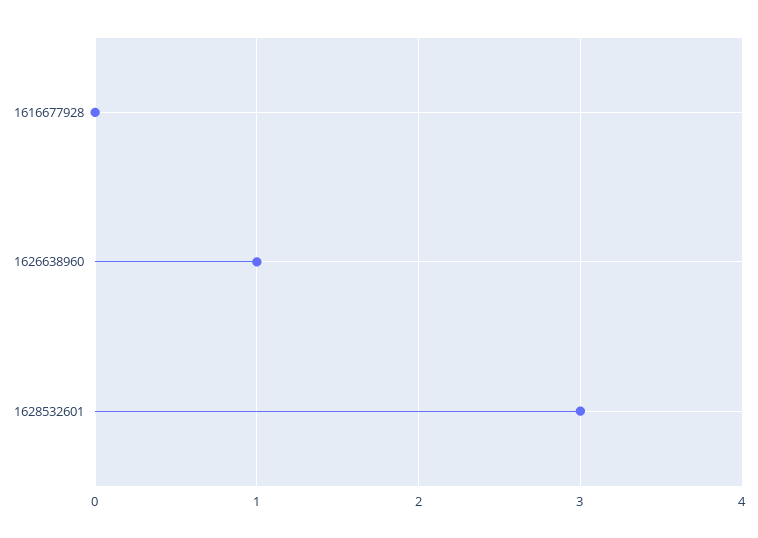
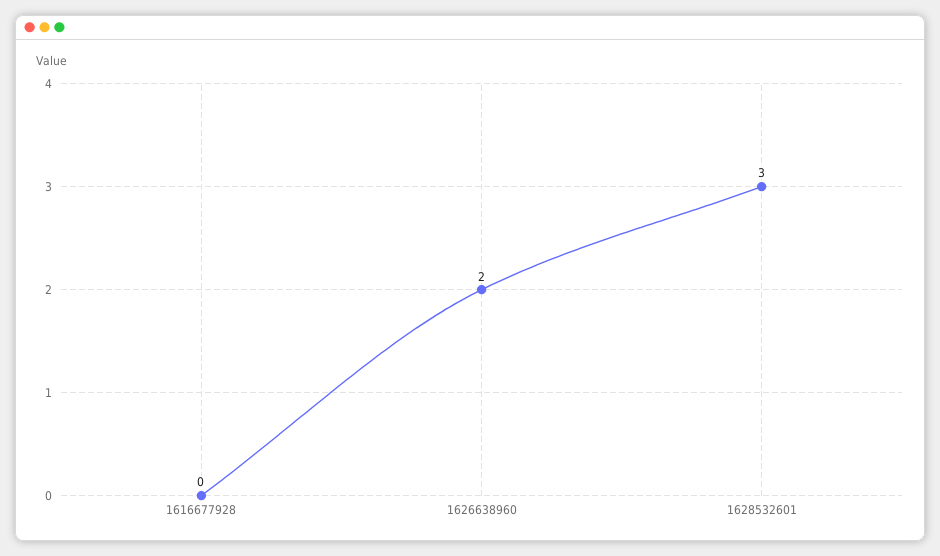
1626638960: 1 -> 2

